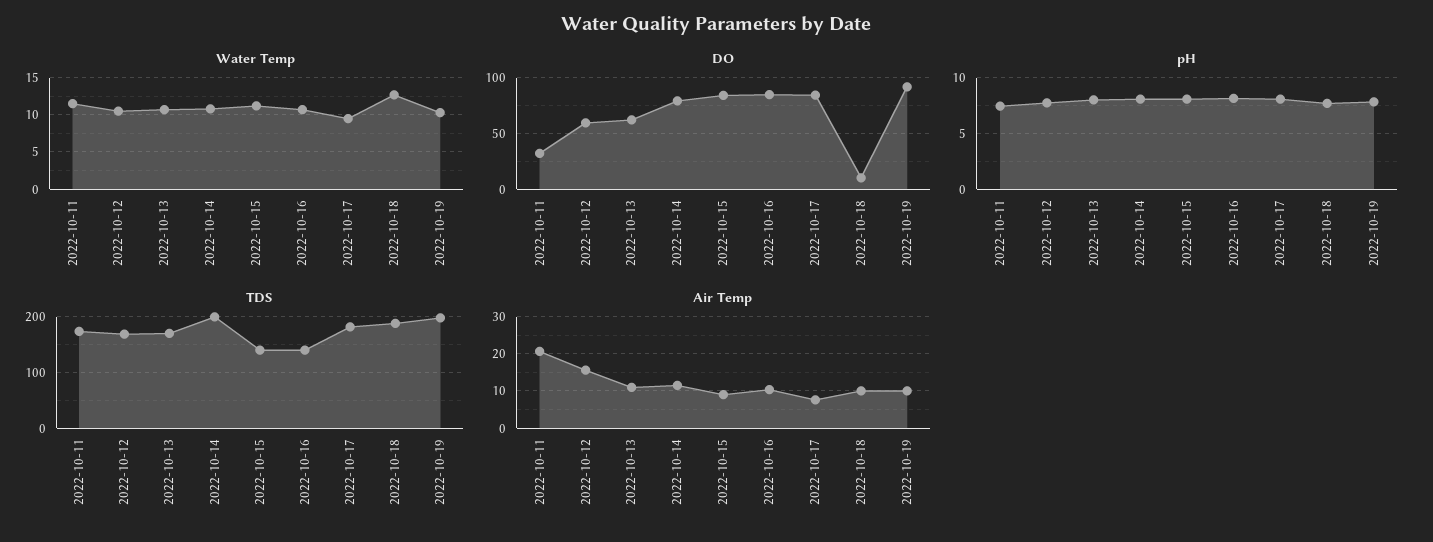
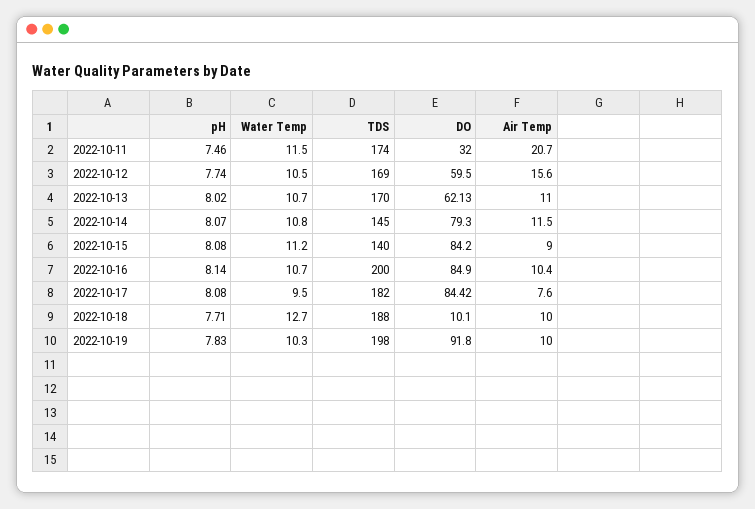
TDS, 2022-10-14: 200 -> 145
TDS, 2022-10-16: 140 -> 200

